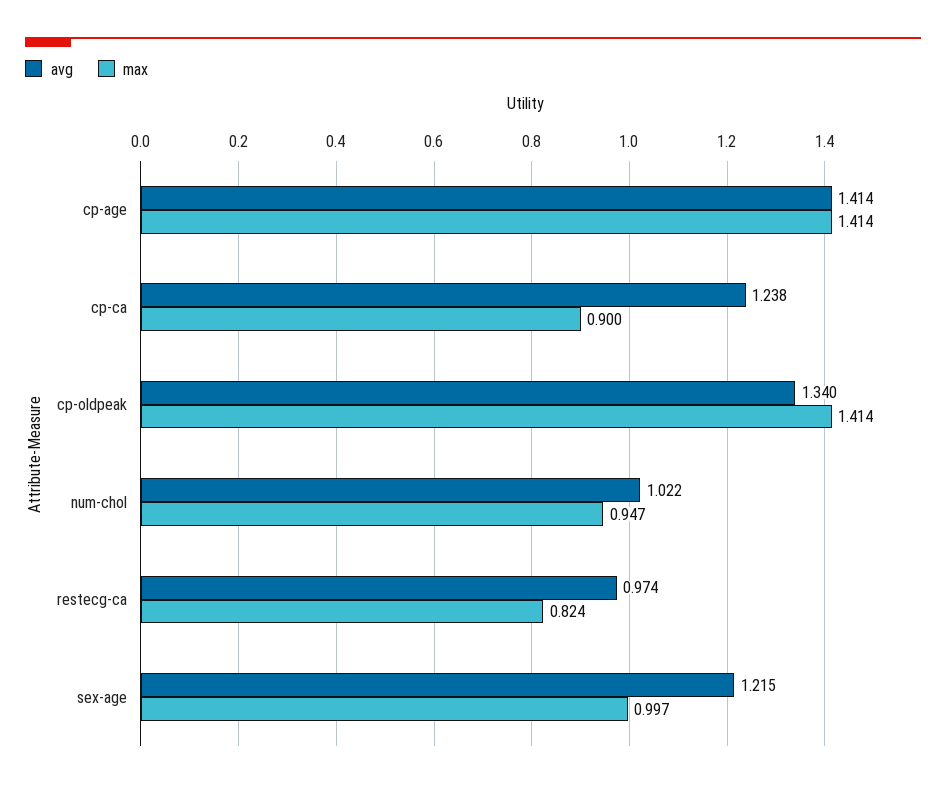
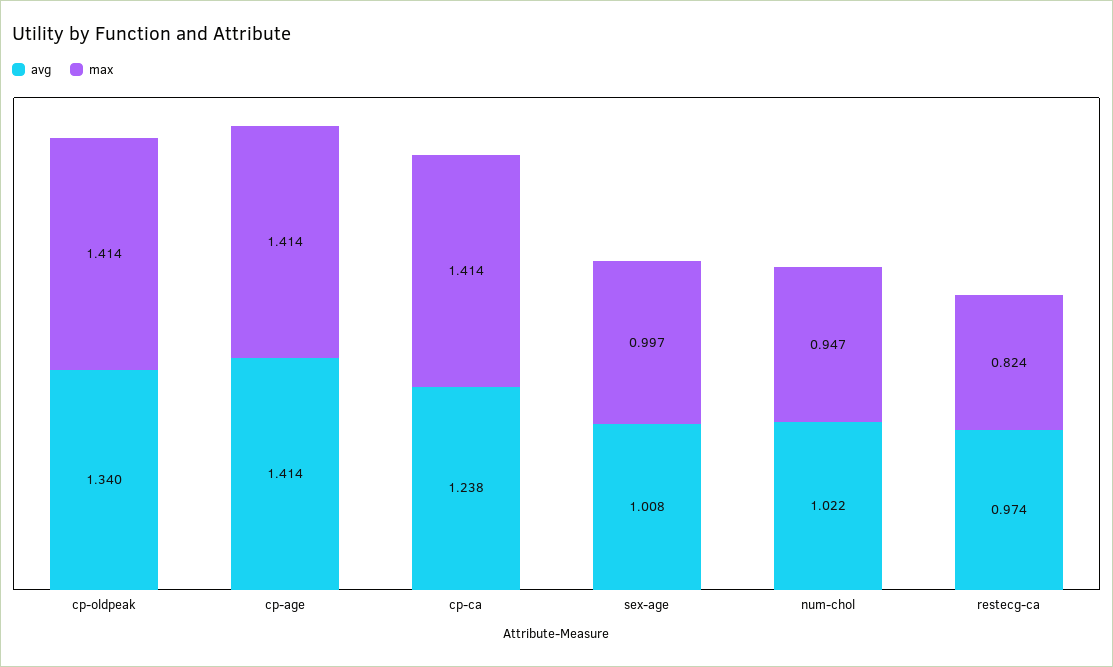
max, cp-ca: 0.9 -> 1.414
avg, sex-age: 1.215 -> 1.008

